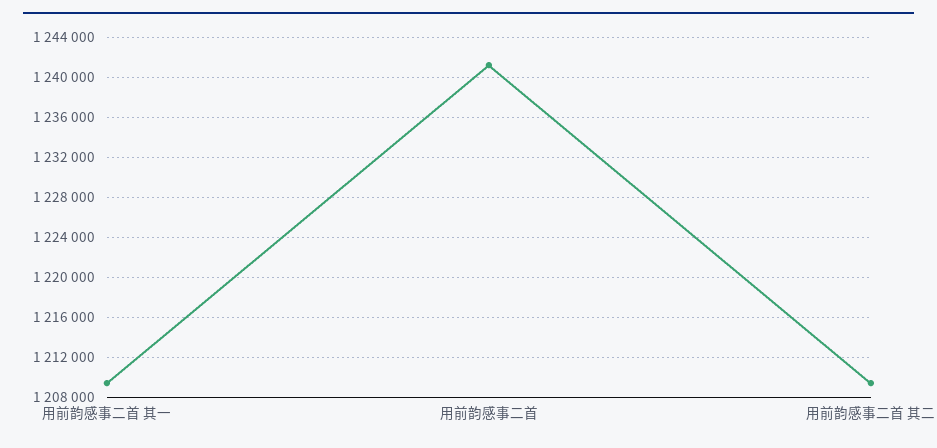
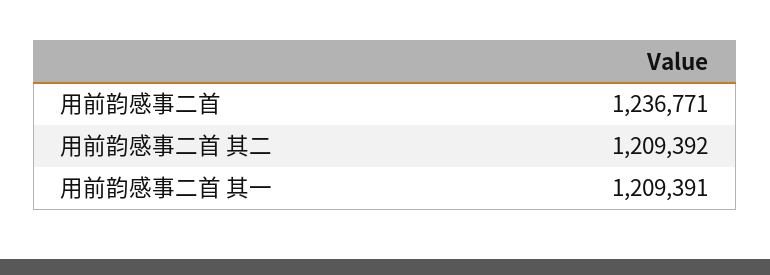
用前韵感事二首: 1241000 -> 1236771

